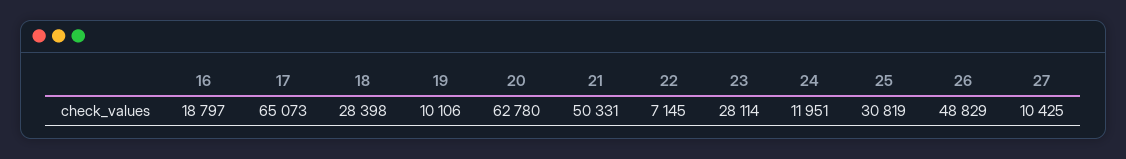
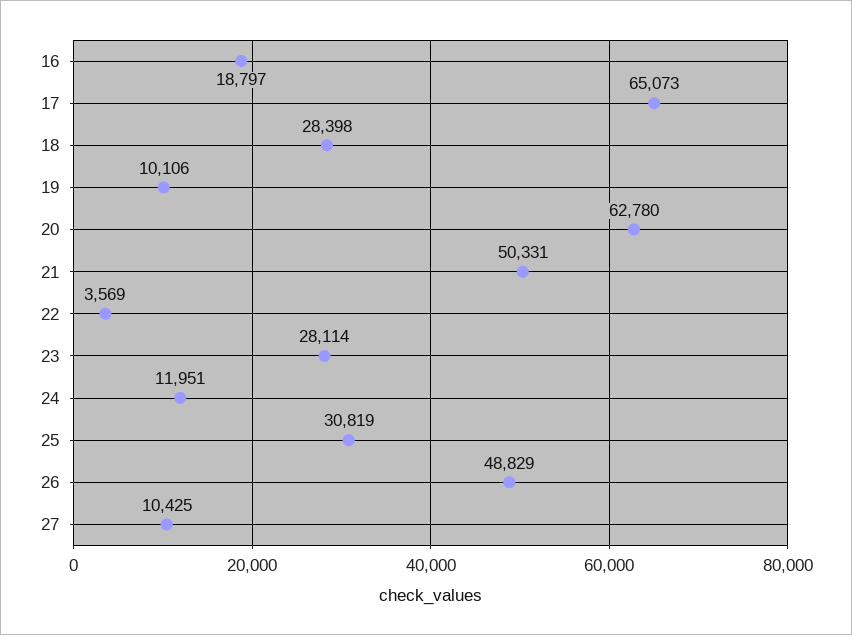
22: 7145 -> 3569

